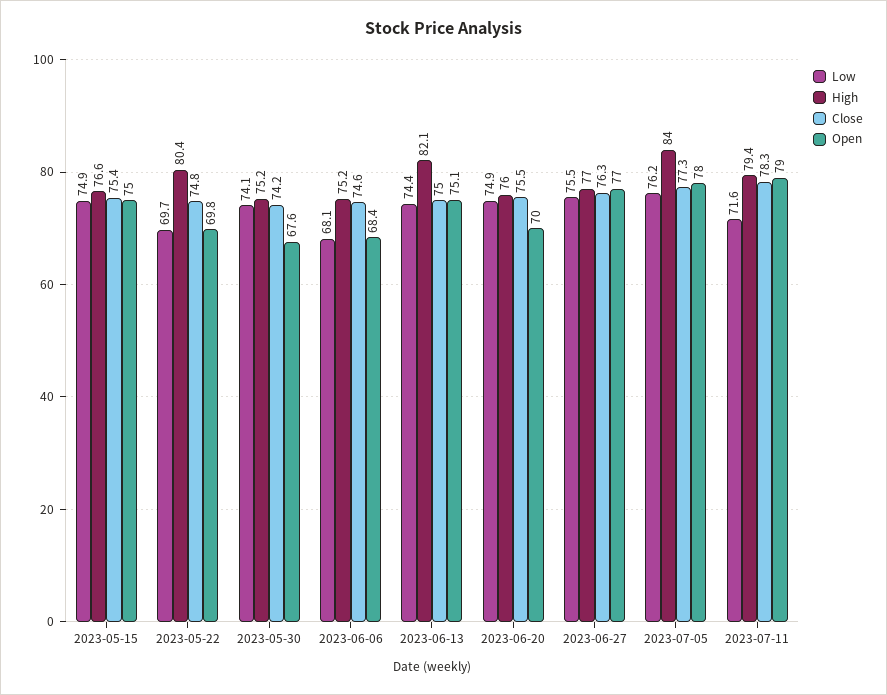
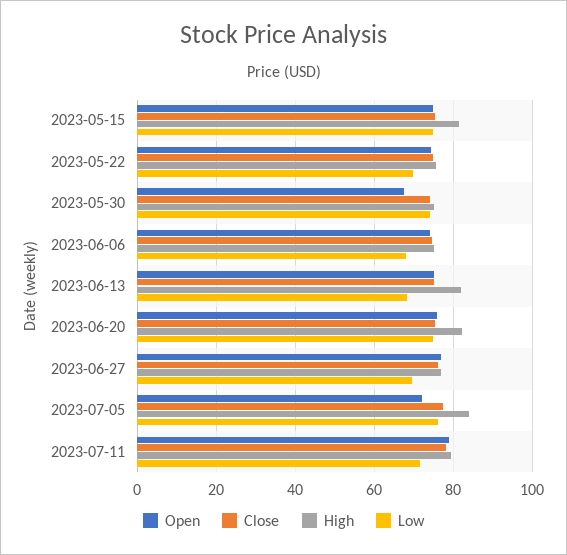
High, 2023-05-15: 76.6 -> 82
High, 2023-05-22: 80.4 -> 76
Open, 2023-05-22: 69.8 -> 74
Open, 2023-06-06: 68.4 -> 74
Low, 2023-06-13: 74.4 -> 68
High, 2023-06-20: 76 -> 82
Open, 2023-06-20: 70 -> 76
Low, 2023-06-27: 75.5 -> 70
Open, 2023-07-05: 78 -> 72

